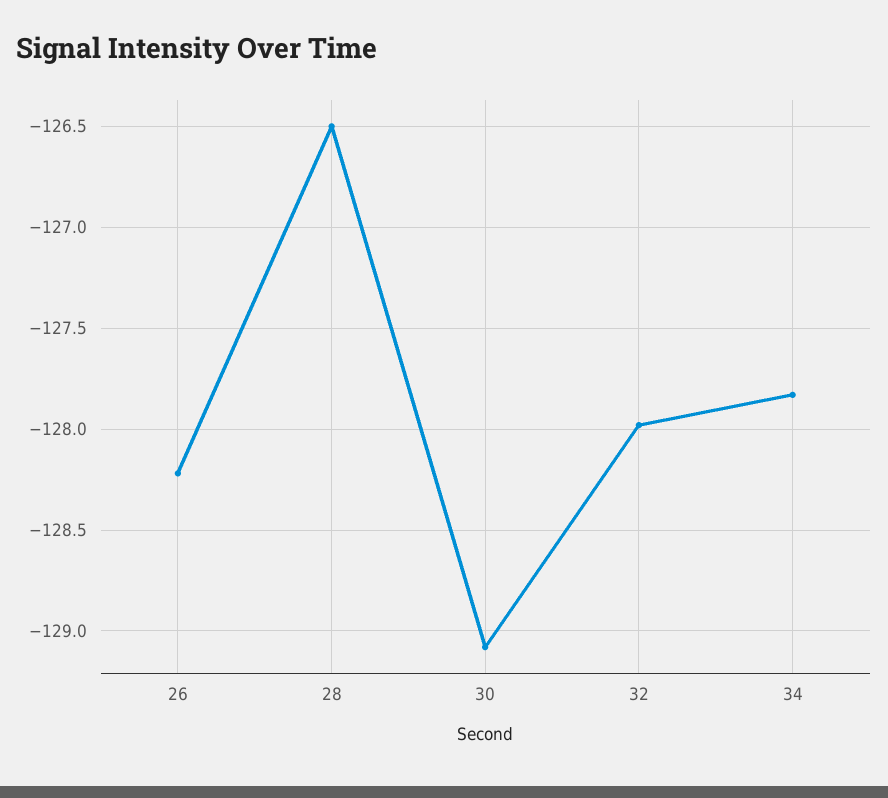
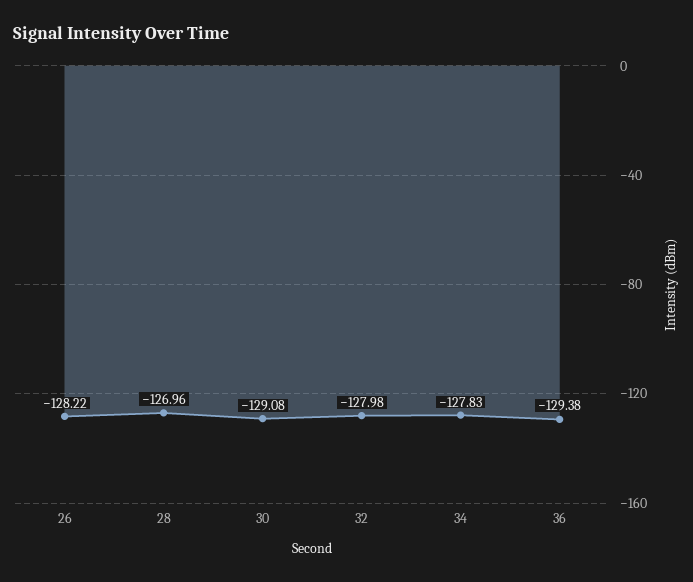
28: -126.5 -> -126.96
36: none -> -129.38

